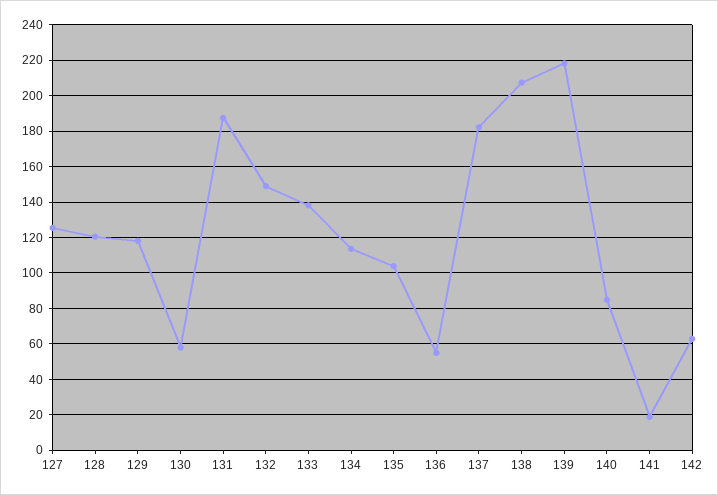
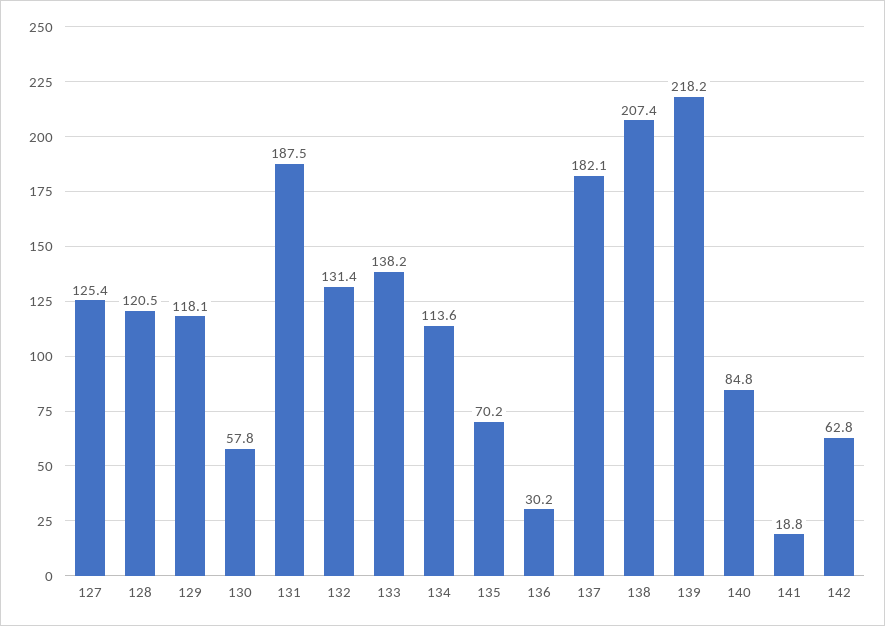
132: 150 -> 131.4
135: 105 -> 70.2
136: 55 -> 30.2

